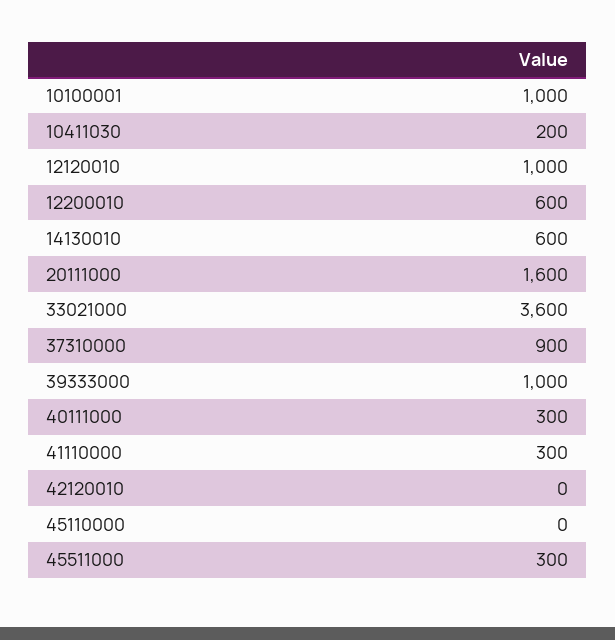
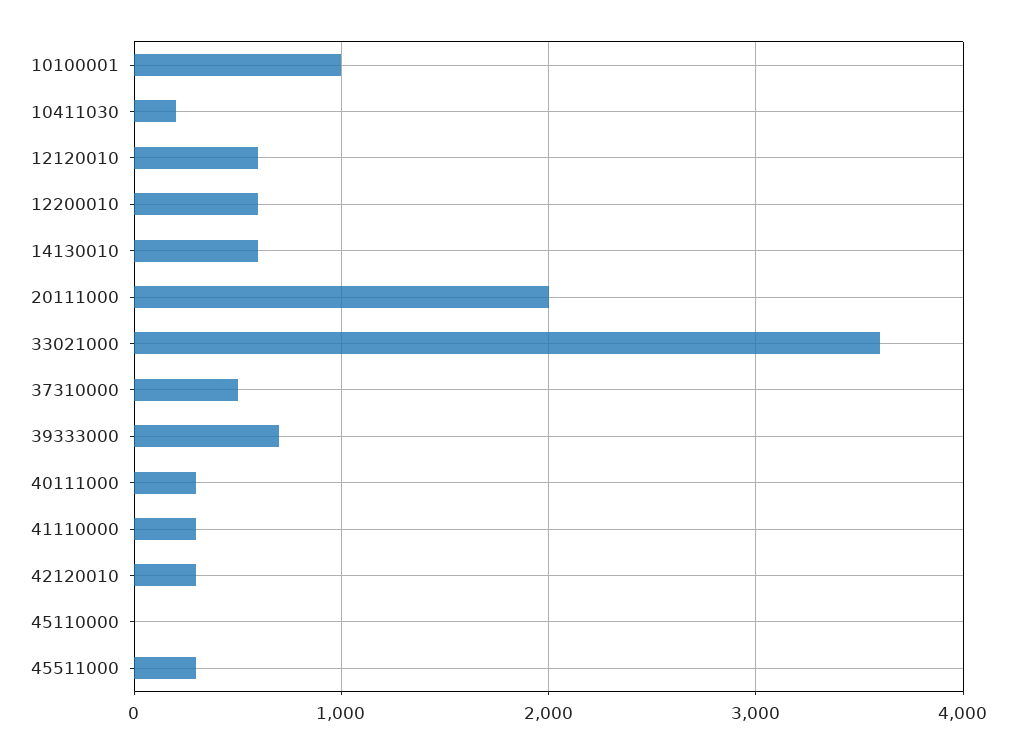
12120010: 1000 -> 600
20111000: 1600 -> 2000
37310000: 900 -> 500
39333000: 1000 -> 700
42120010: 0 -> 300

